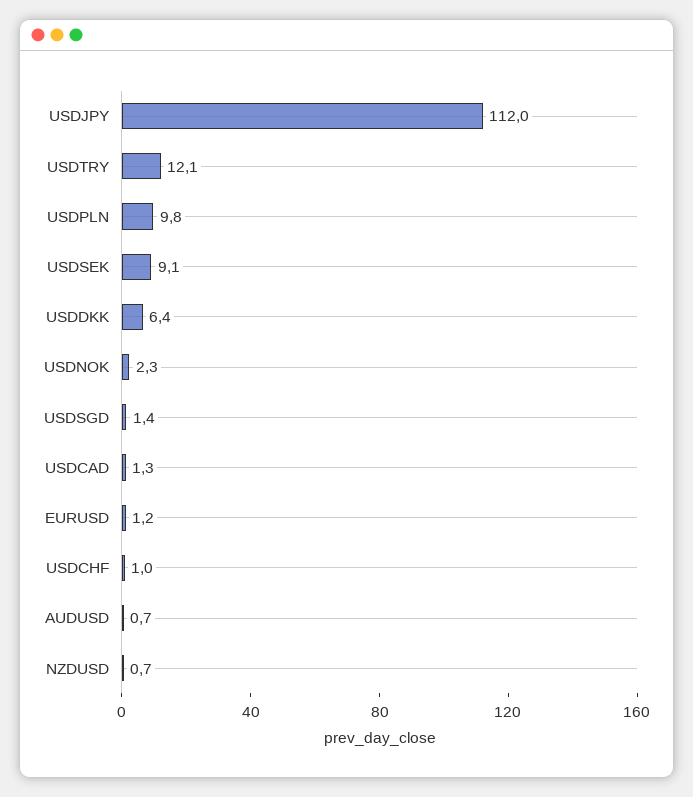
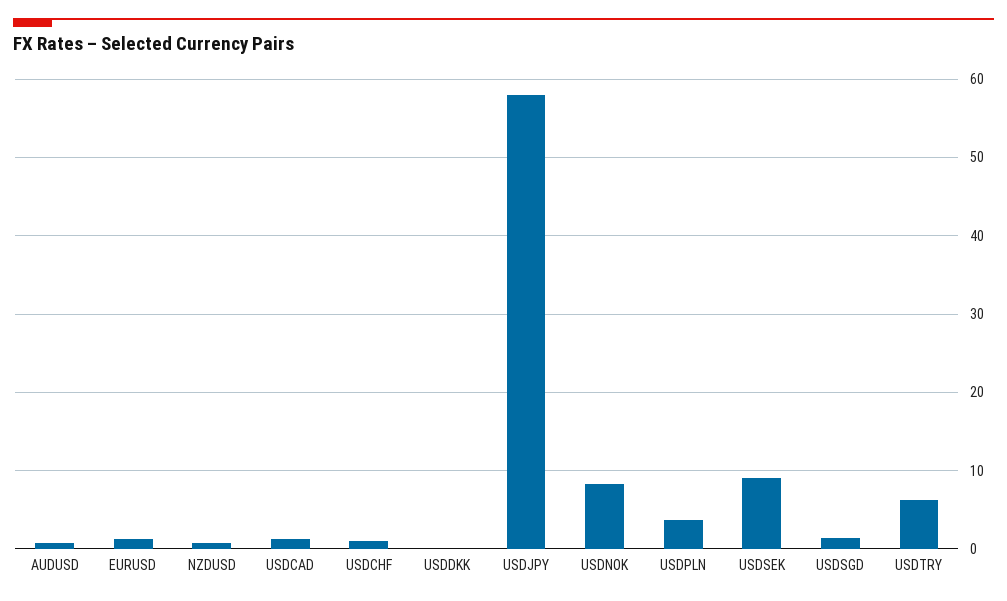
USDJPY: 112 -> 58
USDTRY: 12.1 -> 6
USDPLN: 9.8 -> 4
USDDKK: 6.4 -> 0
USDNOK: 2.3 -> 8

